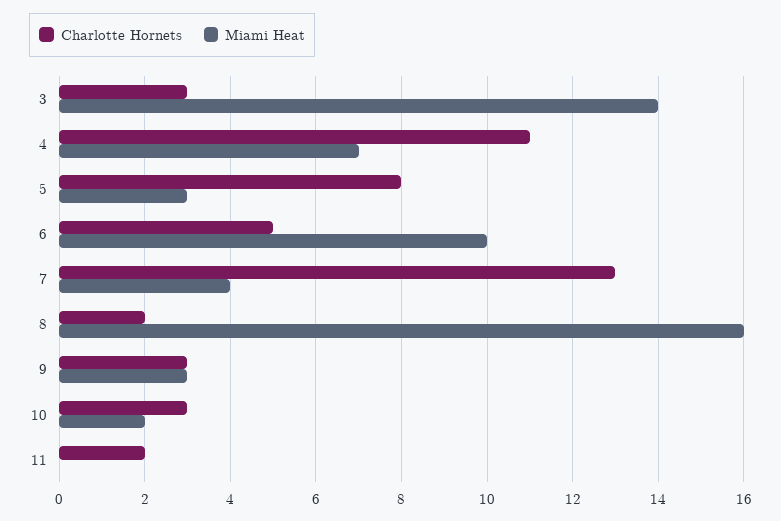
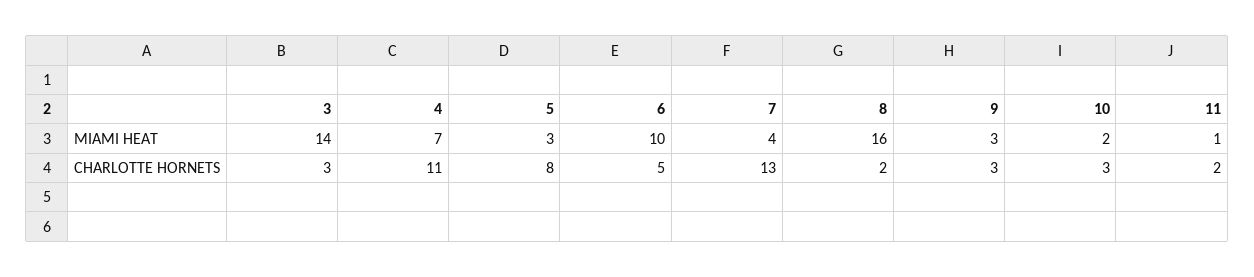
Miami Heat, 11: 0 -> 1

